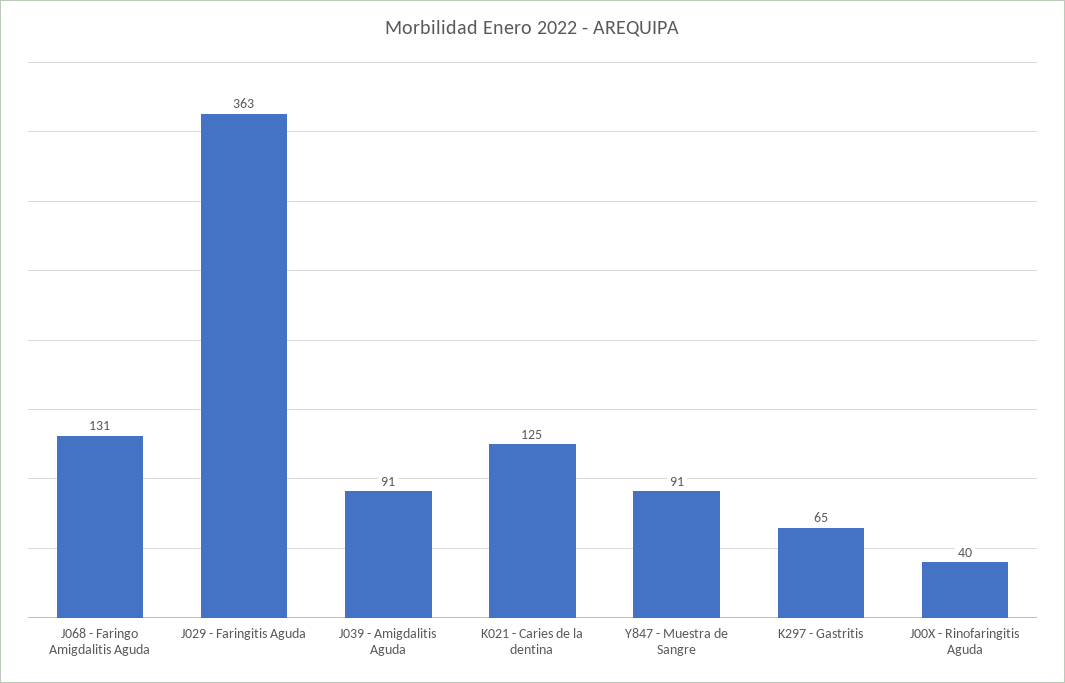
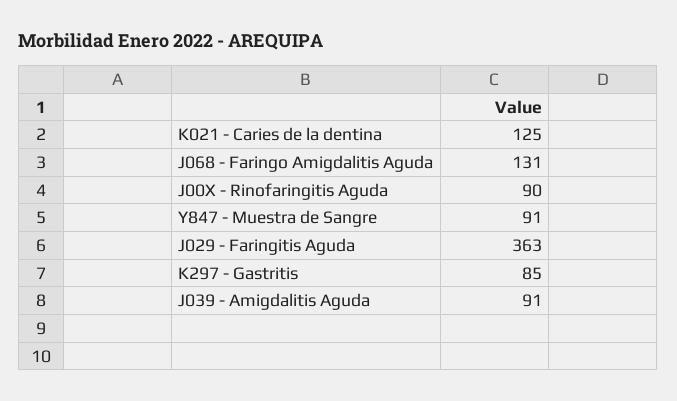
K297 - Gastritis: 65 -> 85
J00X - Rinofaringitis Aguda: 40 -> 90

